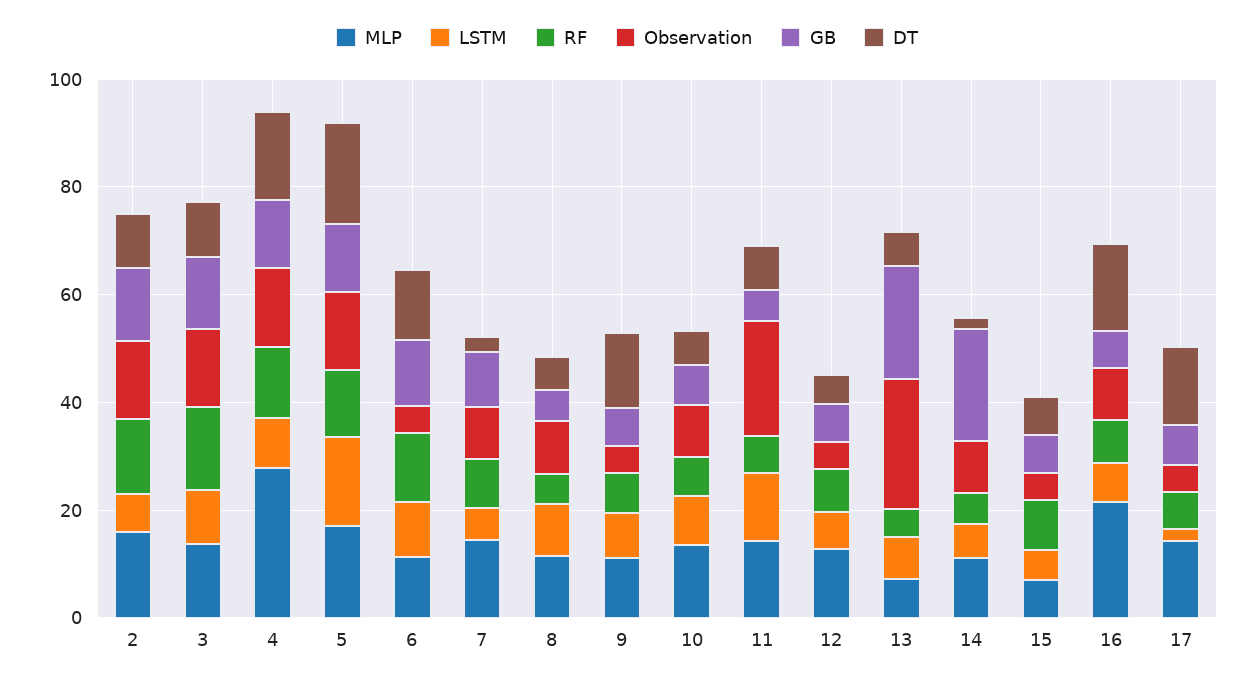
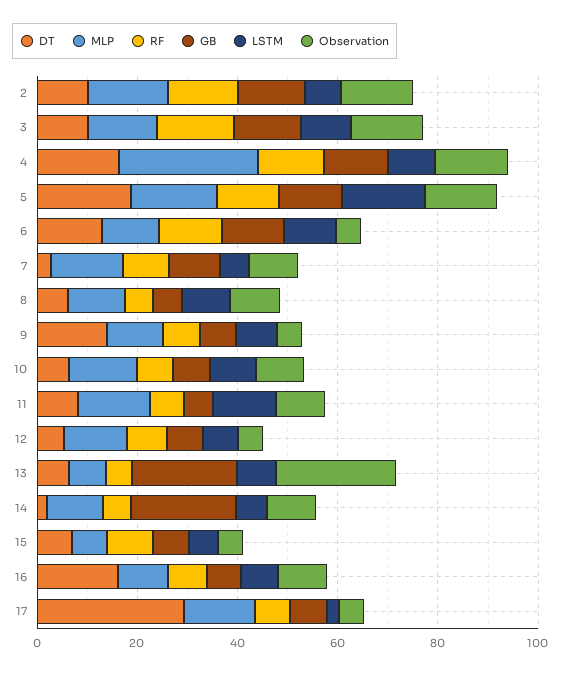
Observation, 11: 20 -> 10
MLP, 16: 20 -> 10
DT, 17: 15 -> 30

